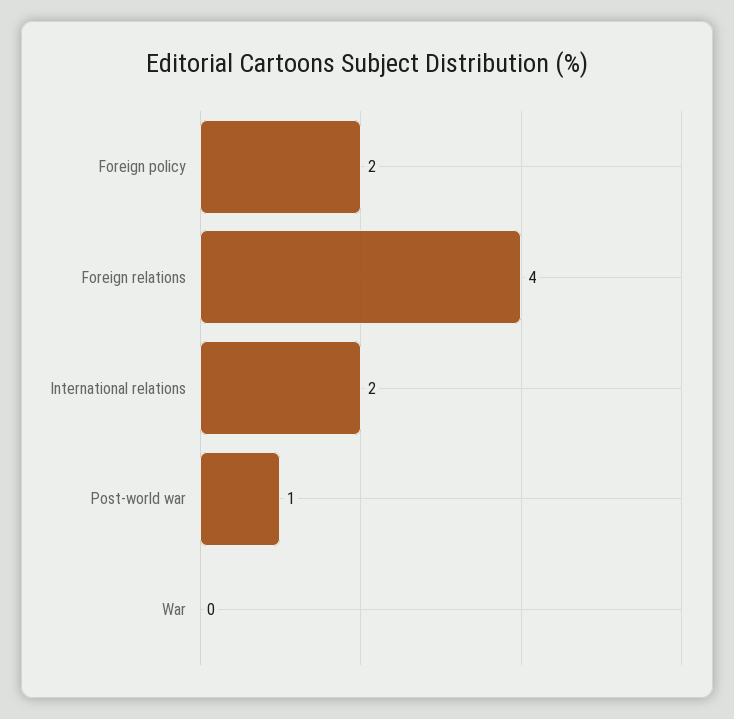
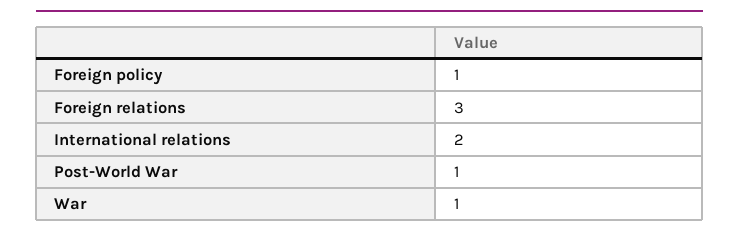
Foreign policy: 2 -> 1
Foreign relations: 4 -> 3
War: 0 -> 1

